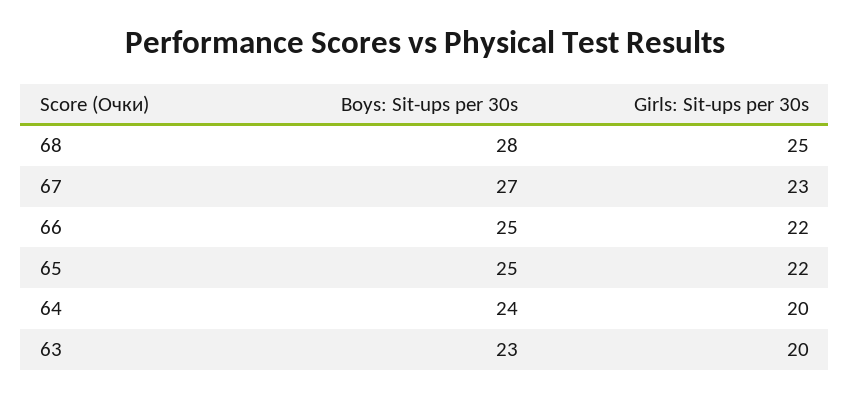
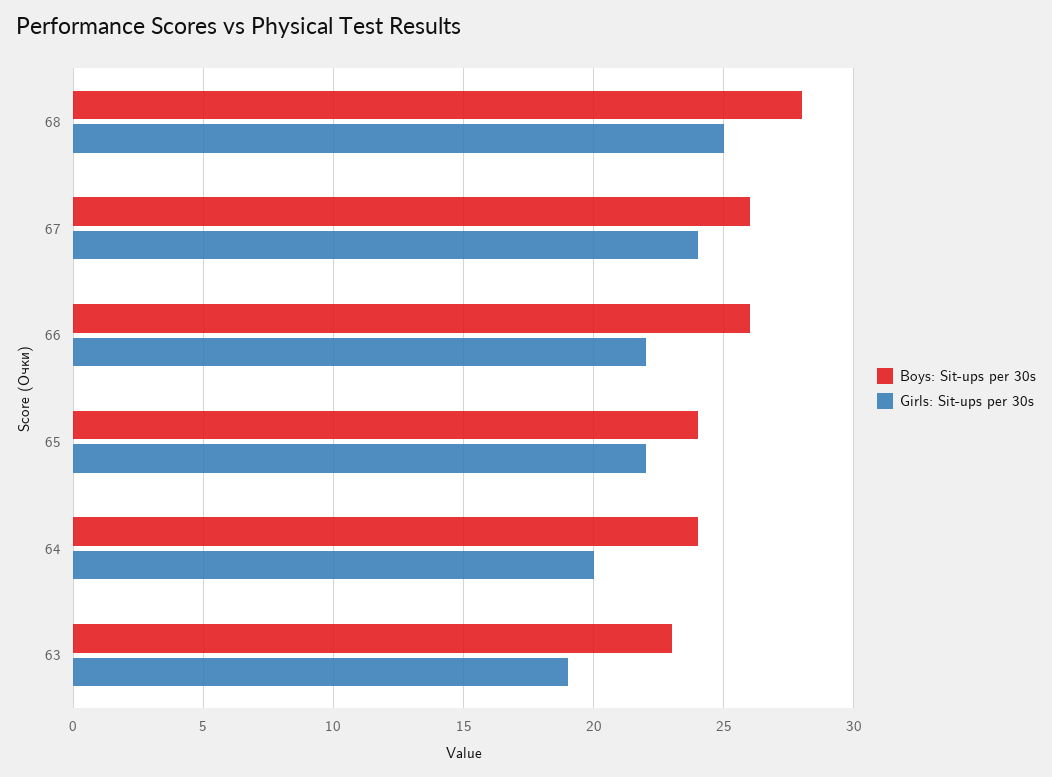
Boys: Sit-ups per 30s, 67: 27 -> 26
Girls: Sit-ups per 30s, 67: 23 -> 24
Boys: Sit-ups per 30s, 66: 25 -> 26
Boys: Sit-ups per 30s, 65: 25 -> 24
Girls: Sit-ups per 30s, 63: 20 -> 19

